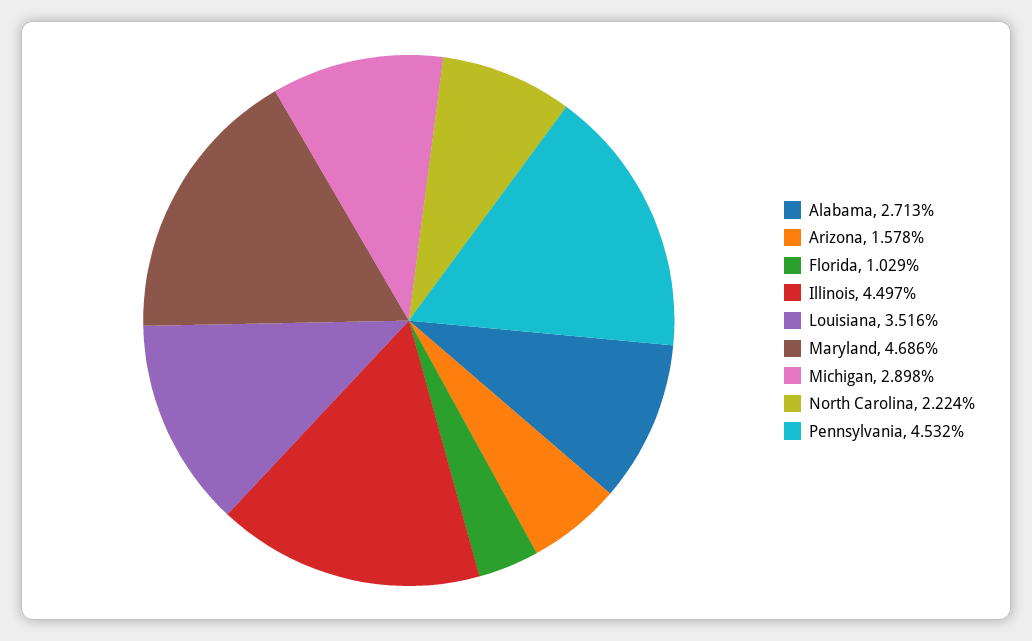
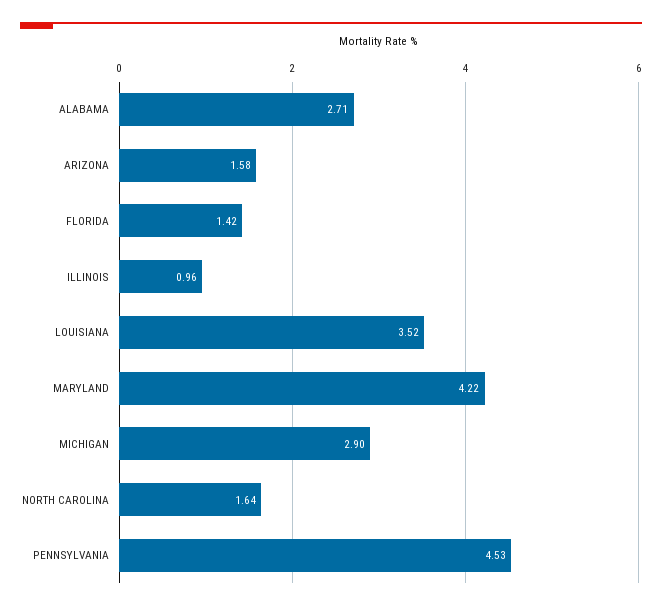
Florida: 1.029 -> 1.42
Illinois: 4.497 -> 0.96
Maryland: 4.686 -> 4.22
North Carolina: 2.224 -> 1.64

